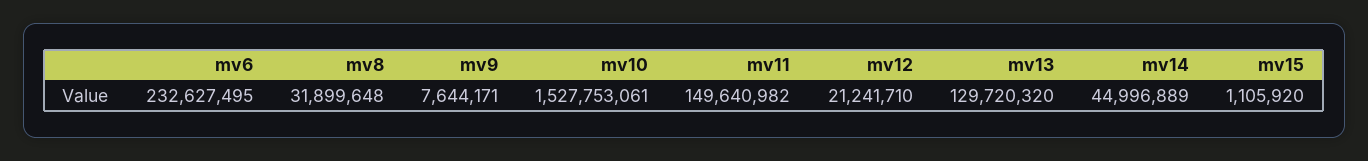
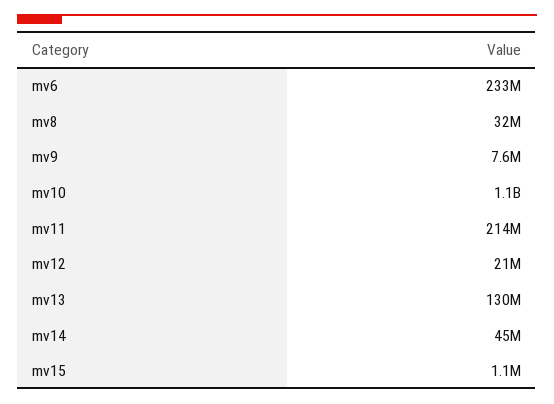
mv10: 1527753061 -> 1100000000
mv11: 149640982 -> 214000000

